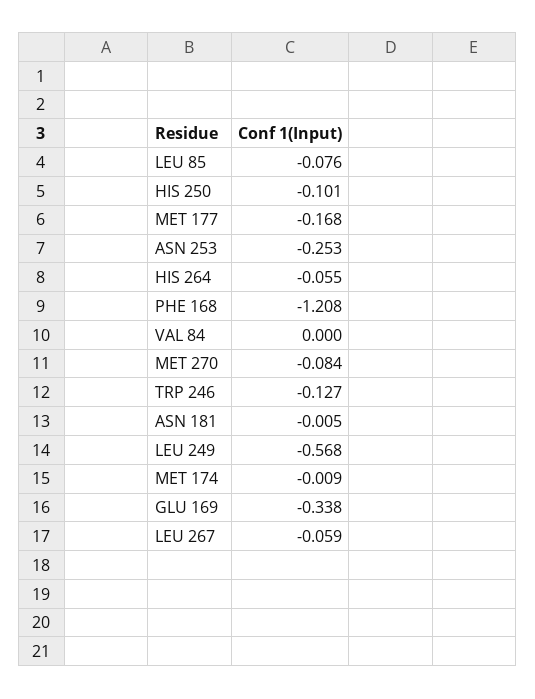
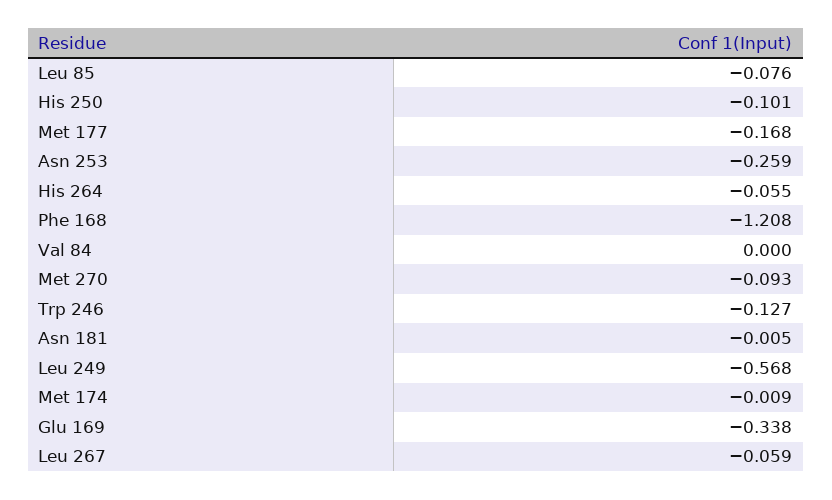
ASN 253: -0.253 -> -0.259
MET 270: -0.084 -> -0.093

